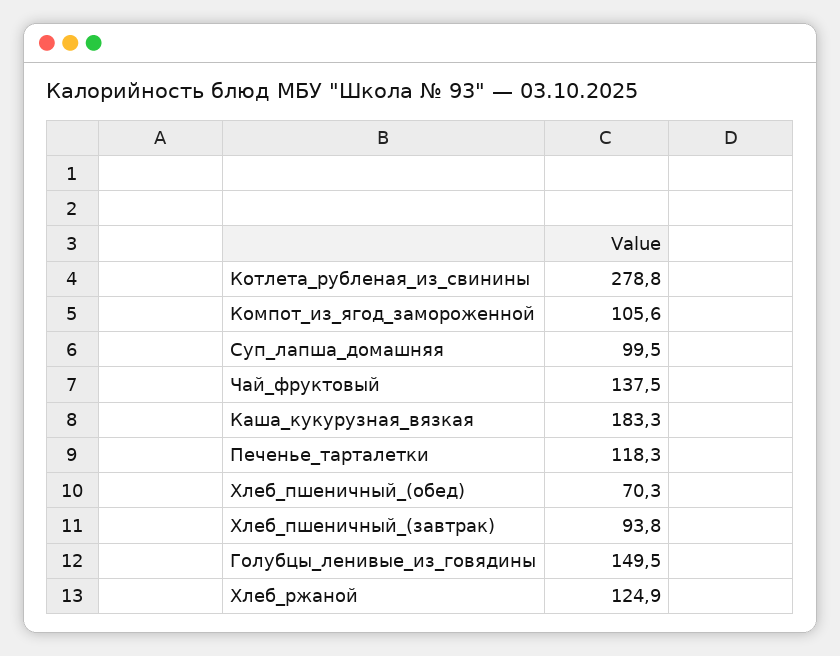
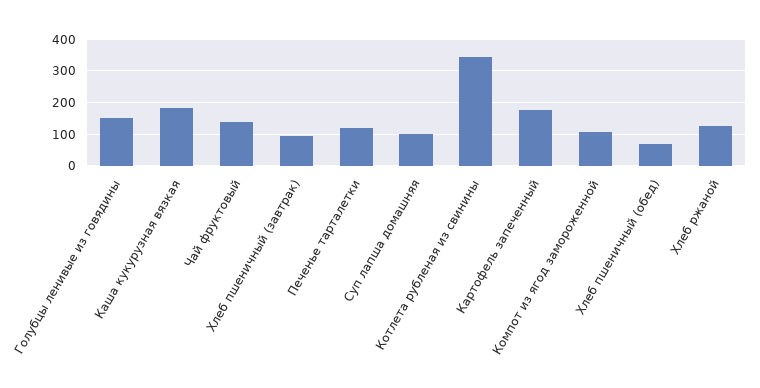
Котлета_рубленая_из_свинины: 278.8 -> 340
Картофель запеченный: none -> 180

